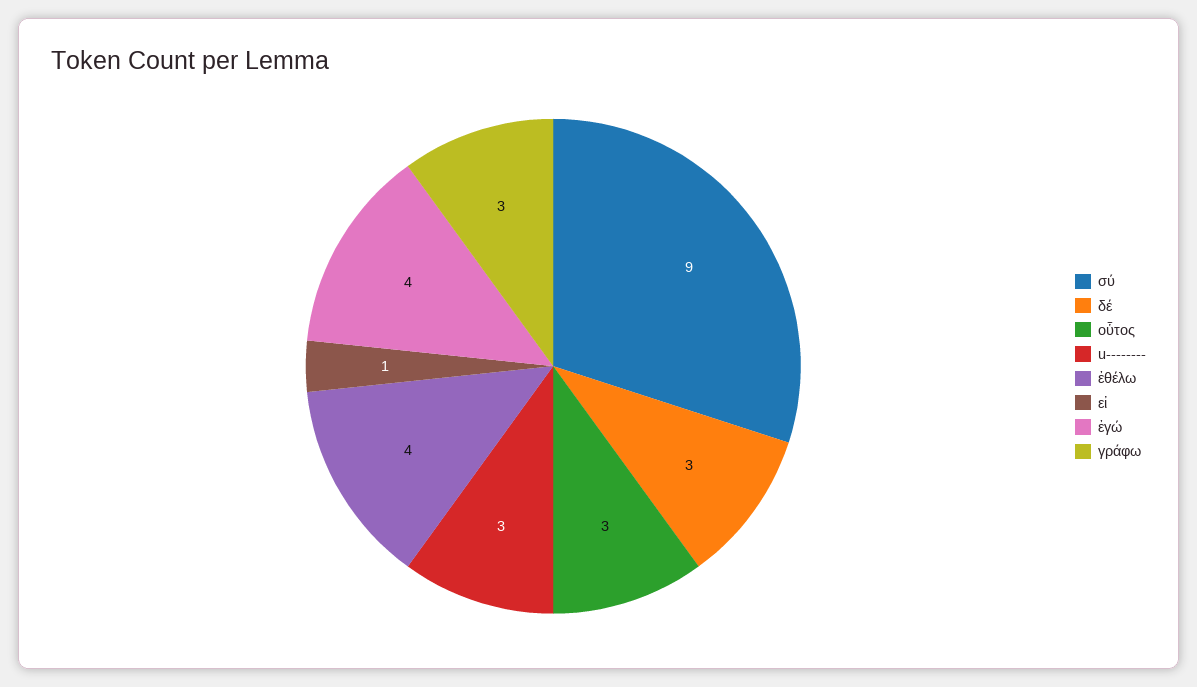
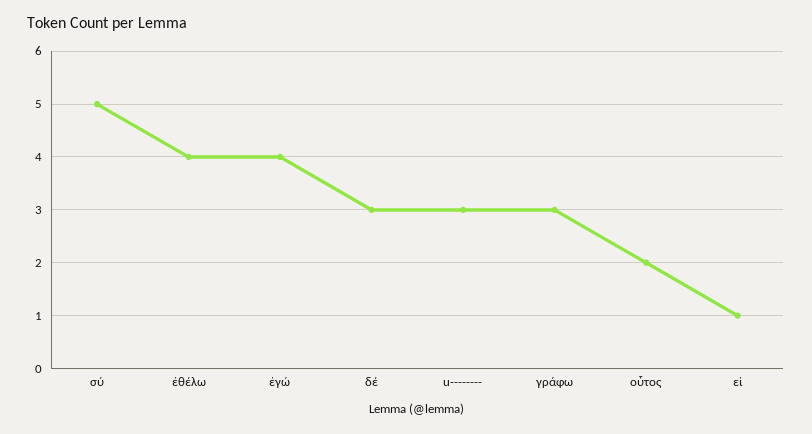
σύ: 9 -> 5
οὗτος: 3 -> 2

